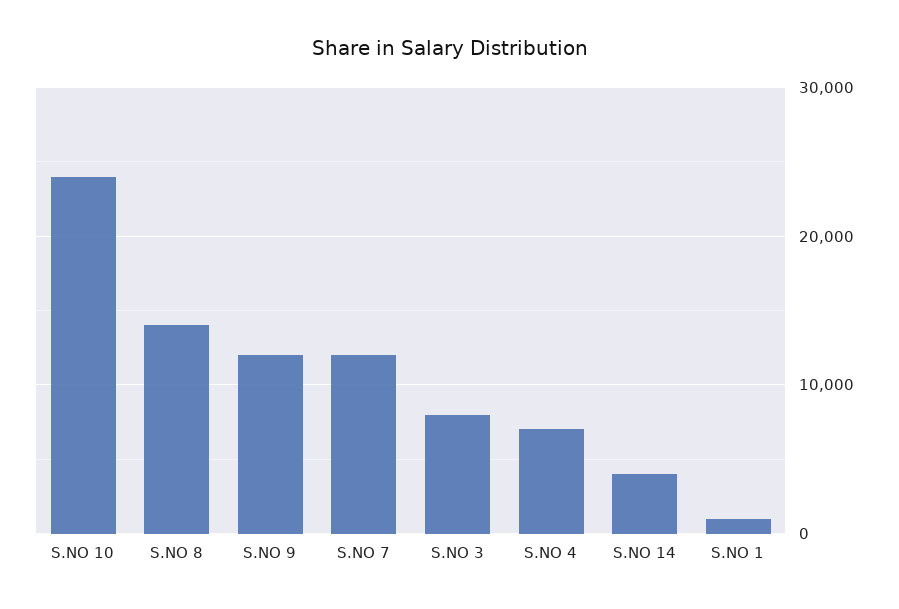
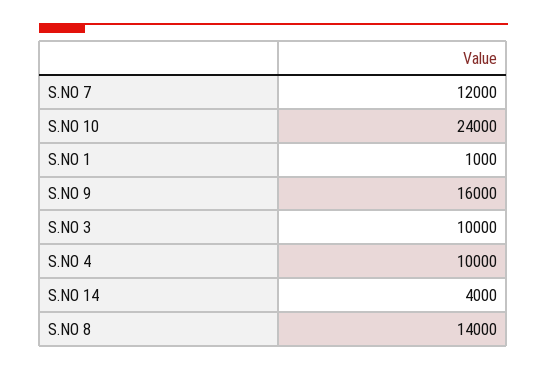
S.NO 9: 12000 -> 16000
S.NO 3: 8000 -> 10000
S.NO 4: 7000 -> 10000

